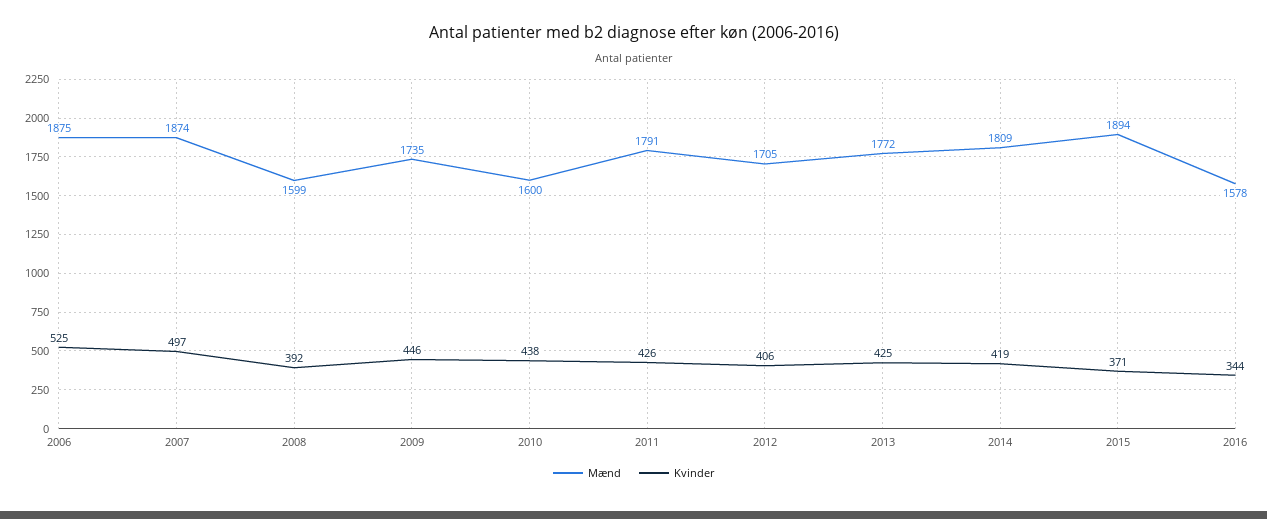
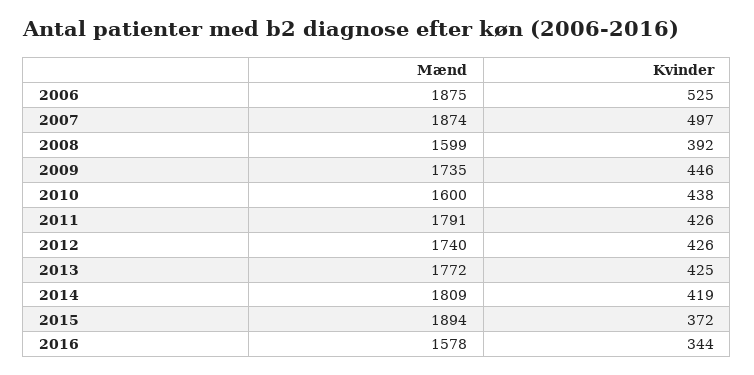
Mænd, 2012: 1705 -> 1740
Kvinder, 2012: 406 -> 426
Kvinder, 2015: 371 -> 372

